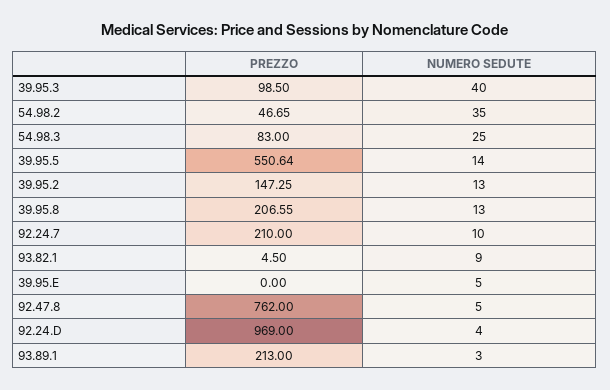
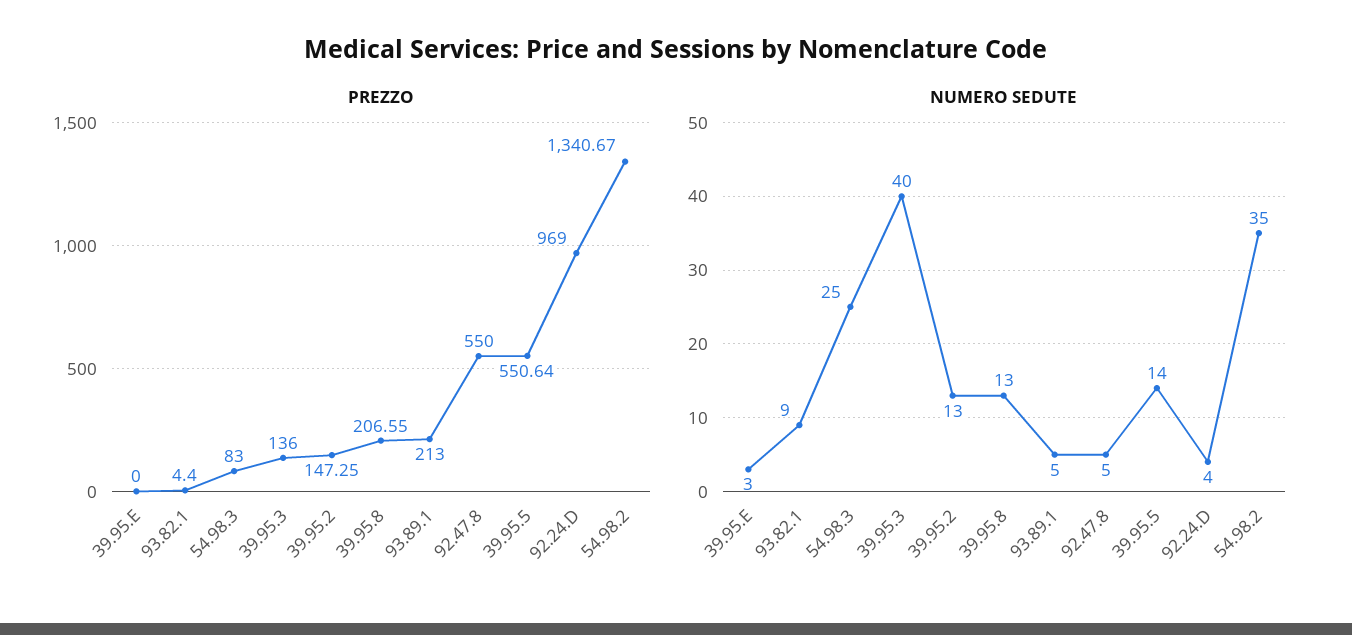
PREZZO, 39.95.3: 98.5 -> 136
PREZZO, 54.98.2: 46.65 -> 1340.67
PREZZO, 92.24.7: 210 -> none
NUMERO SEDUTE, 92.24.7: 10 -> none
PREZZO, 93.82.1: 4.5 -> 4.4
NUMERO SEDUTE, 39.95.E: 5 -> 3
PREZZO, 92.47.8: 762 -> 550
NUMERO SEDUTE, 93.89.1: 3 -> 5

